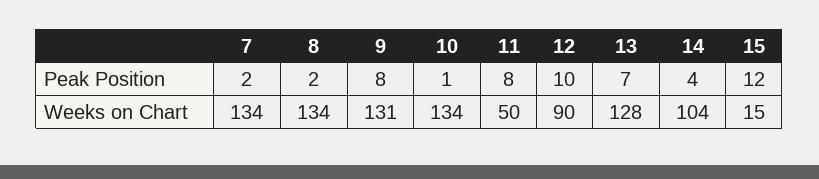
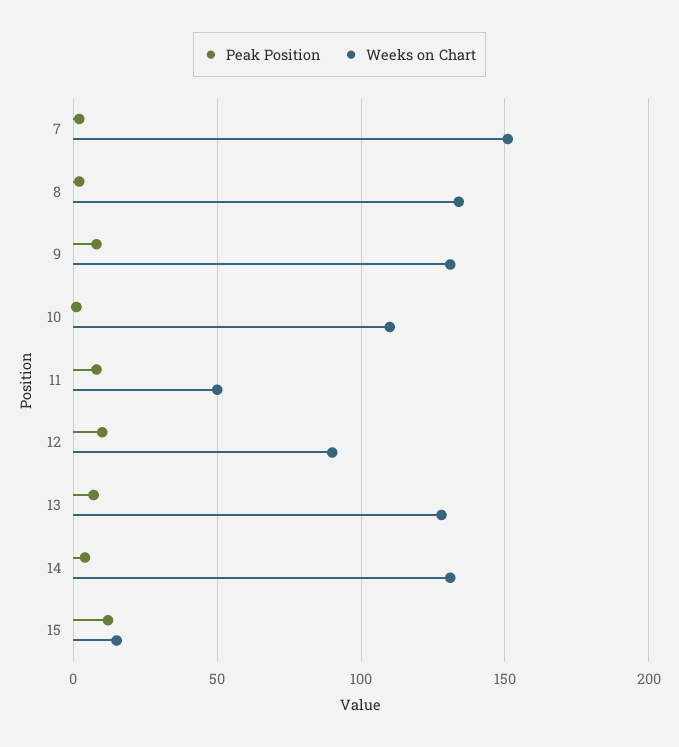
Weeks on Chart, 7: 134 -> 150
Weeks on Chart, 10: 134 -> 110
Weeks on Chart, 14: 104 -> 130

